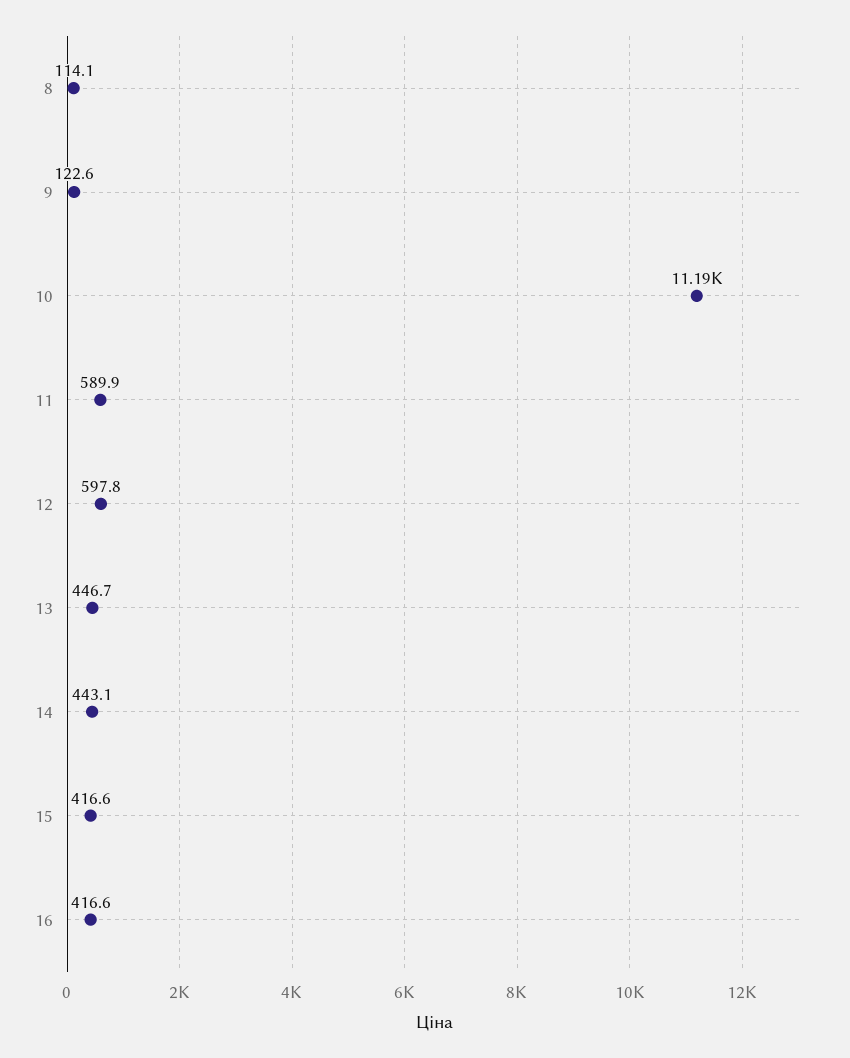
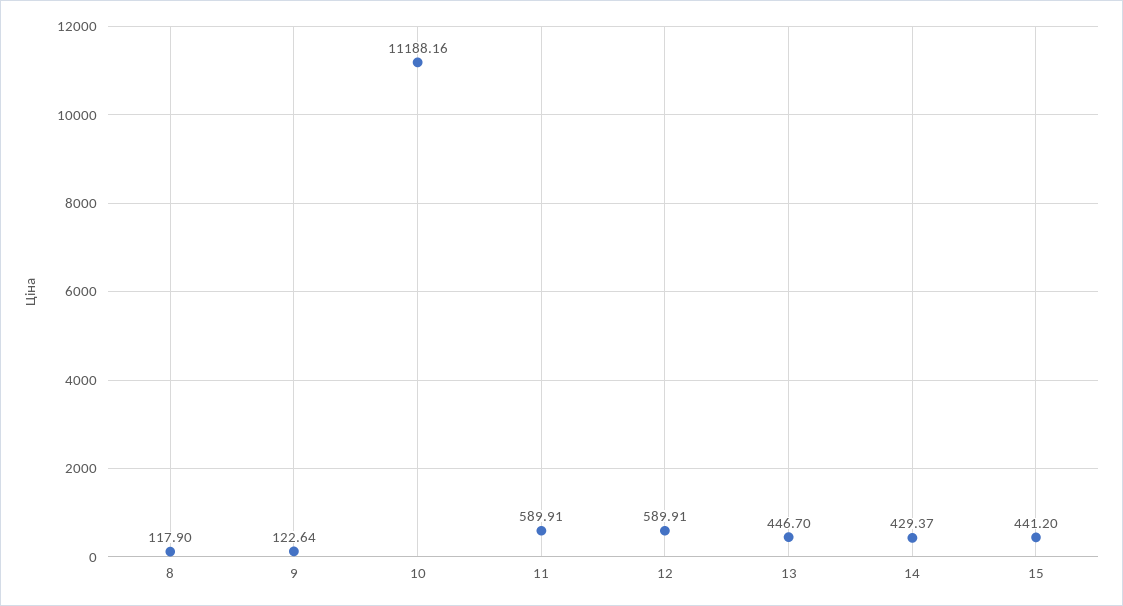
8: 114.1 -> 117.9
12: 597.8 -> 589.91
14: 443.1 -> 429.37
15: 416.6 -> 441.2
16: 416.6 -> none

